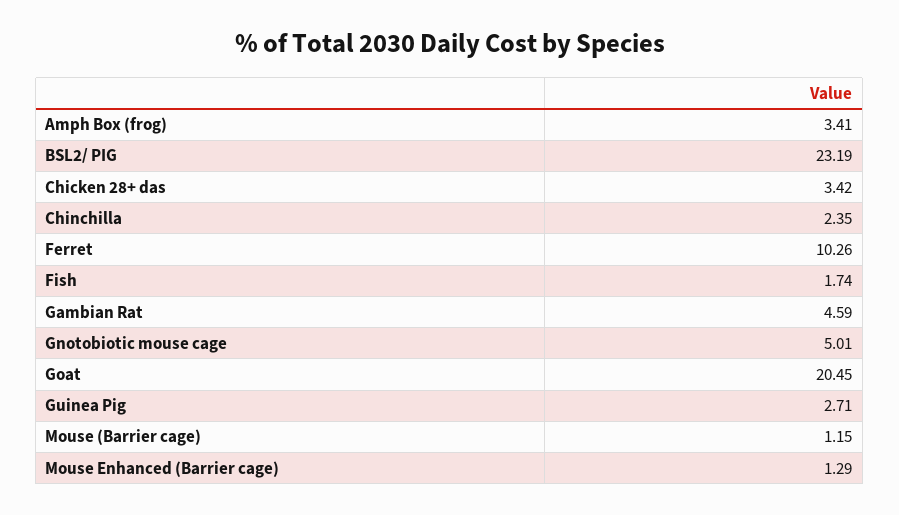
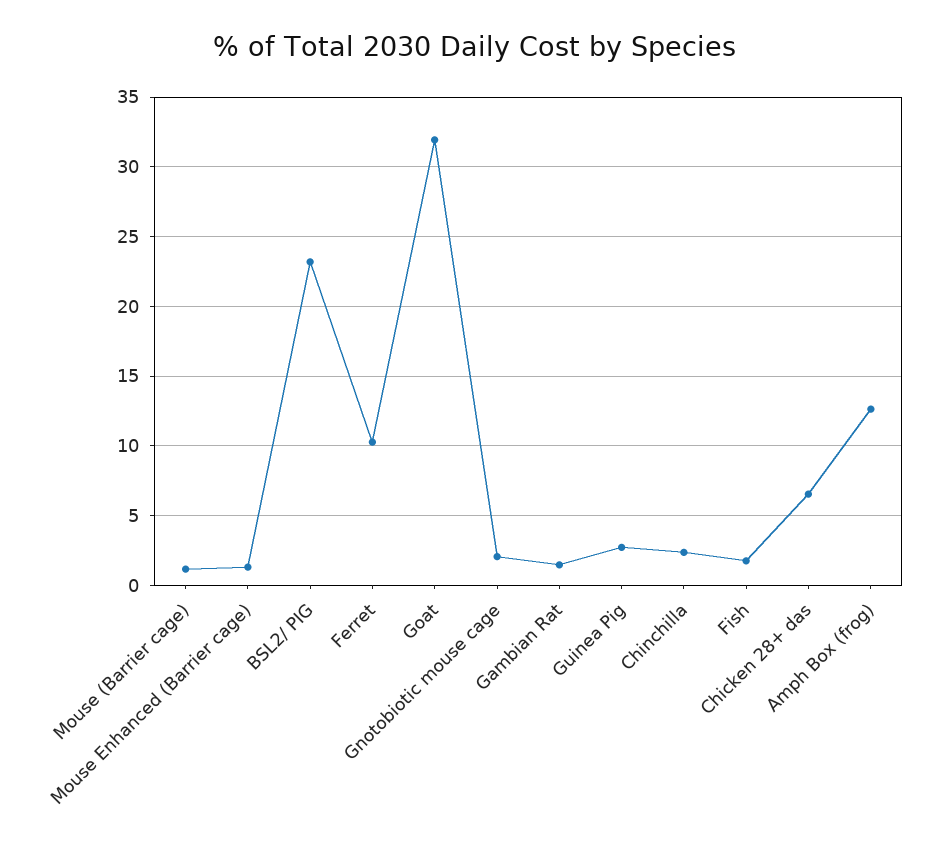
Amph Box (frog): 3.41 -> 12.5
Chicken 28+ das: 3.42 -> 6.5
Gambian Rat: 4.59 -> 1.5
Gnotobiotic mouse cage: 5.01 -> 2
Goat: 20.45 -> 32

